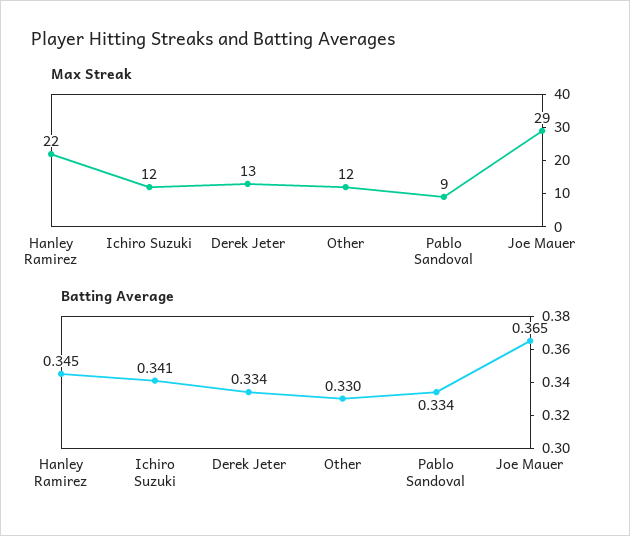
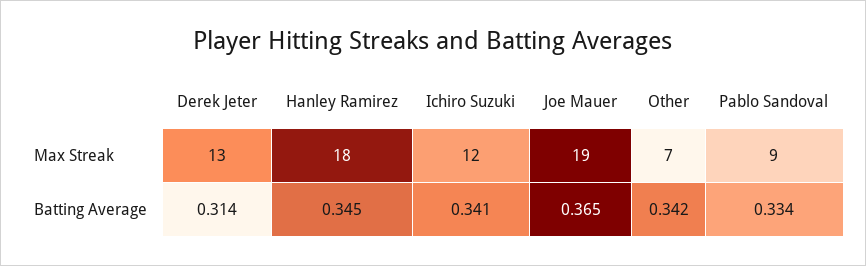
Max Streak, Hanley Ramirez: 22 -> 18
Max Streak, Other: 12 -> 7
Max Streak, Joe Mauer: 29 -> 19
Batting Average, Derek Jeter: 0.334 -> 0.314
Batting Average, Other: 0.33 -> 0.342

